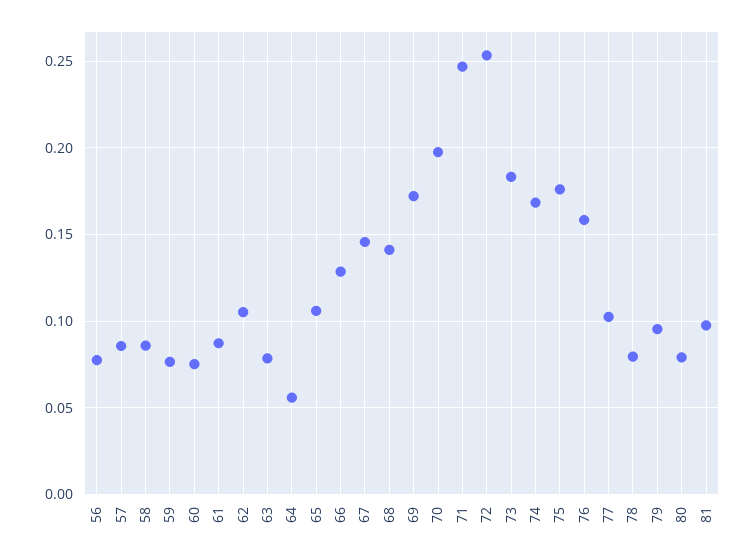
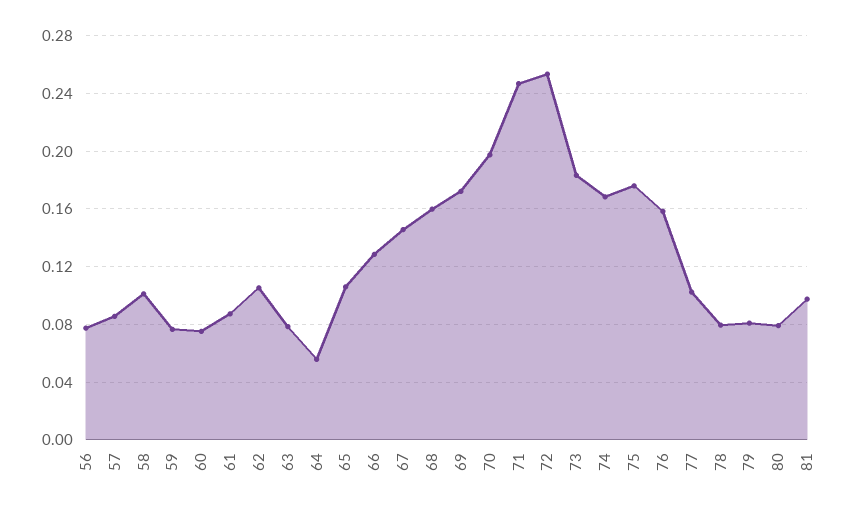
58: 0.085 -> 0.1
68: 0.14 -> 0.16
79: 0.095 -> 0.08

